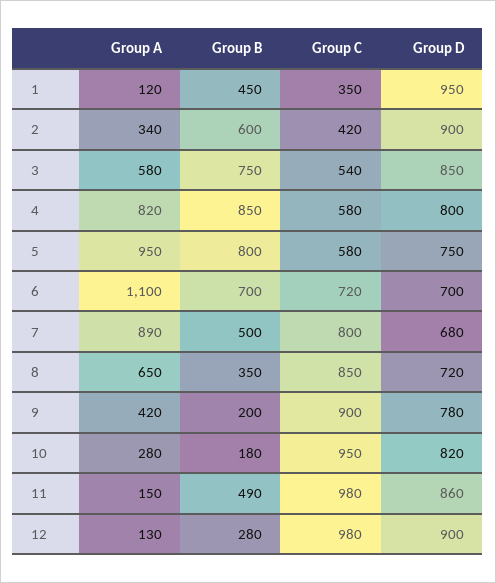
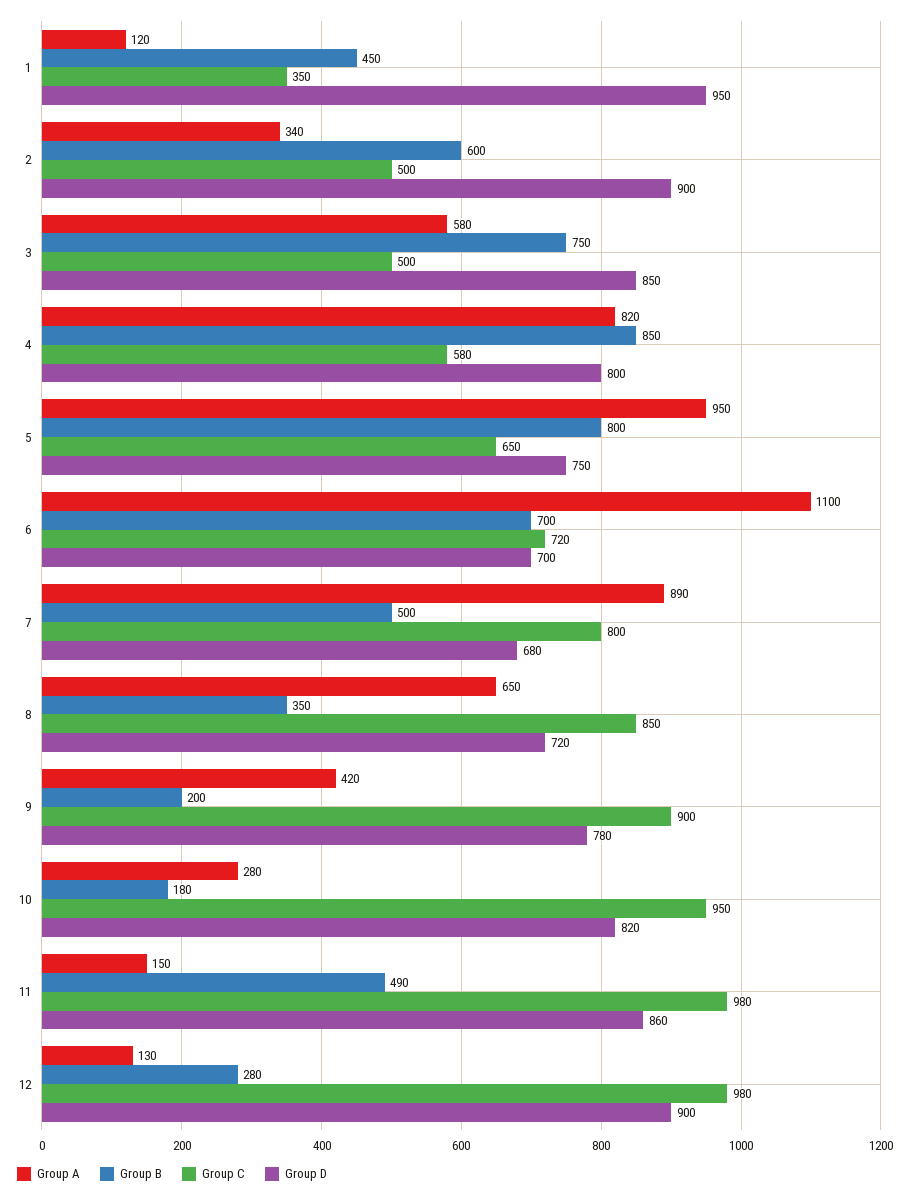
Group C, 2: 420 -> 500
Group C, 3: 540 -> 500
Group C, 5: 580 -> 650

